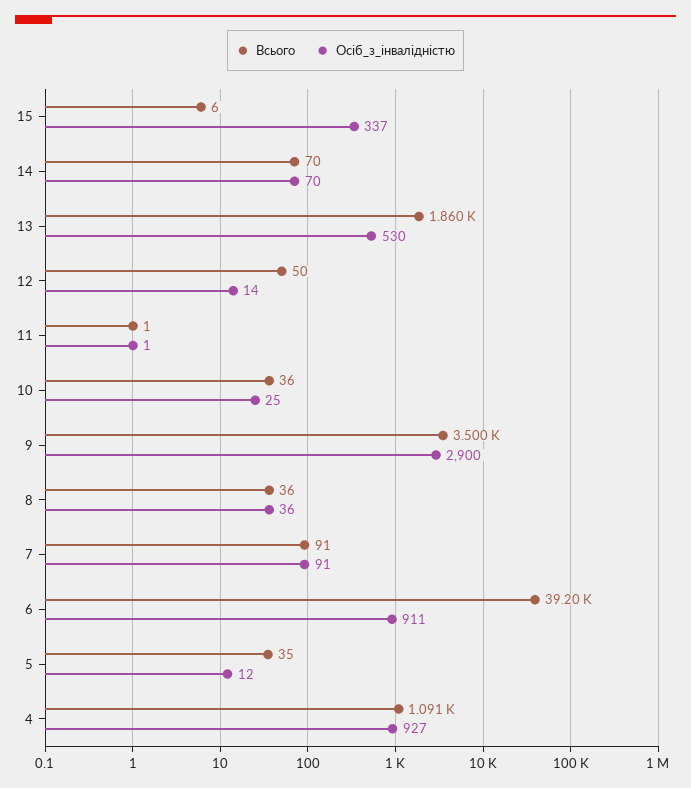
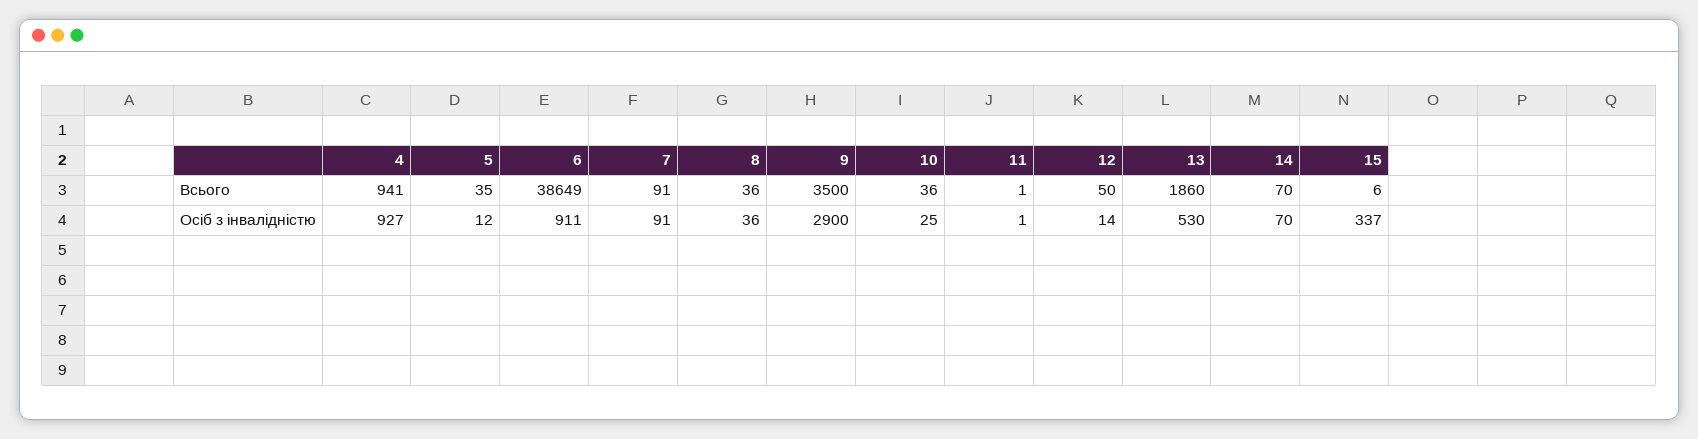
Всього, 6: 39200 -> 38649
Всього, 4: 1091 -> 941

